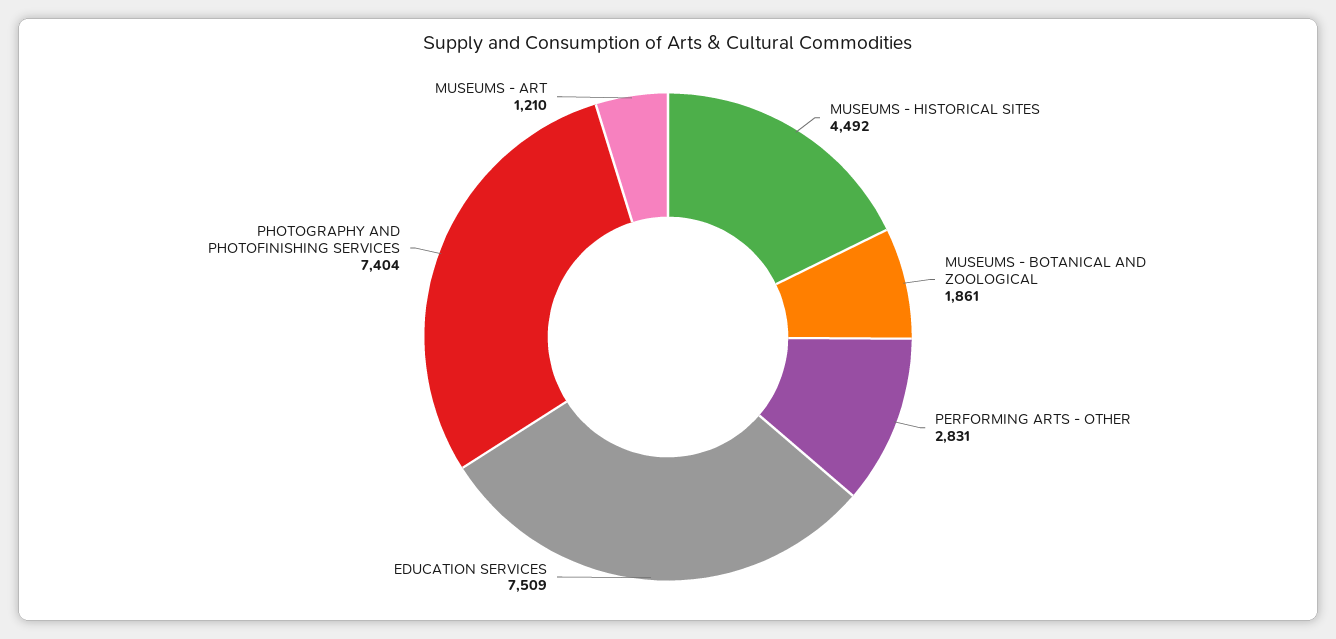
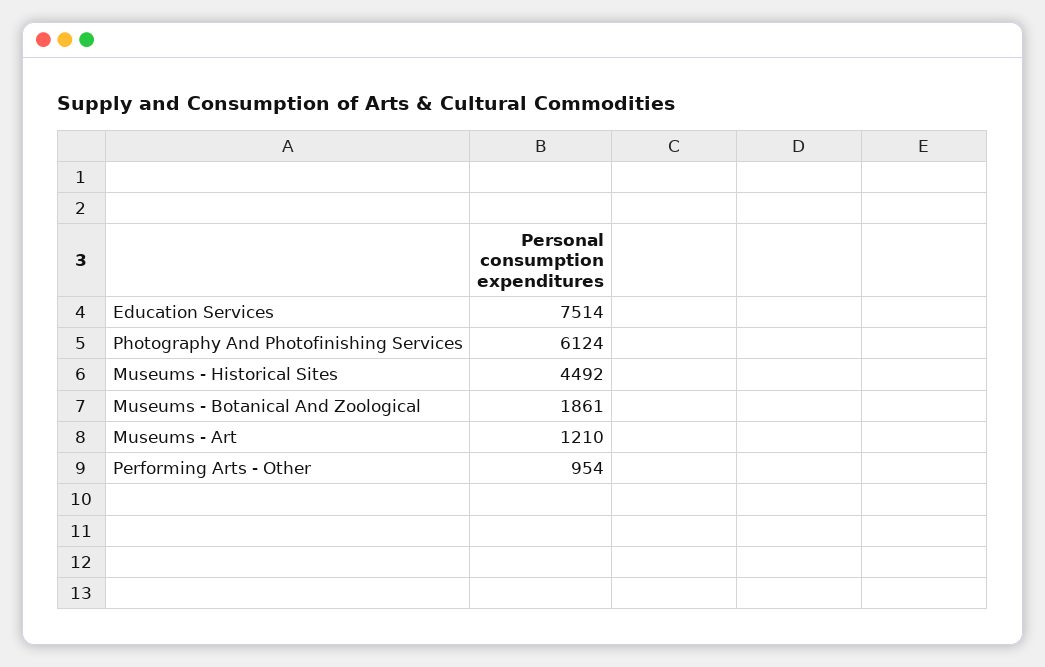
PERFORMING ARTS - OTHER: 2831 -> 954
EDUCATION SERVICES: 7509 -> 7514
PHOTOGRAPHY AND PHOTOFINISHING SERVICES: 7404 -> 6124

